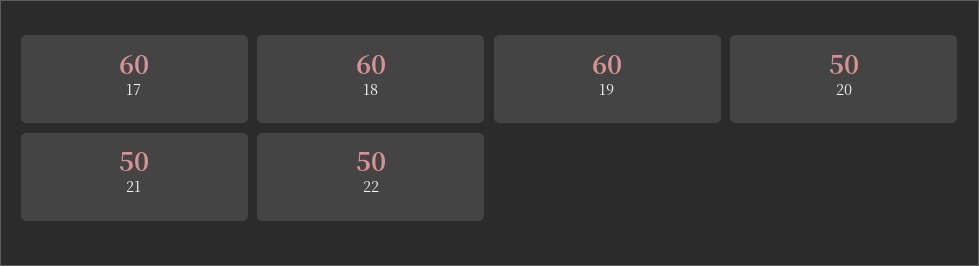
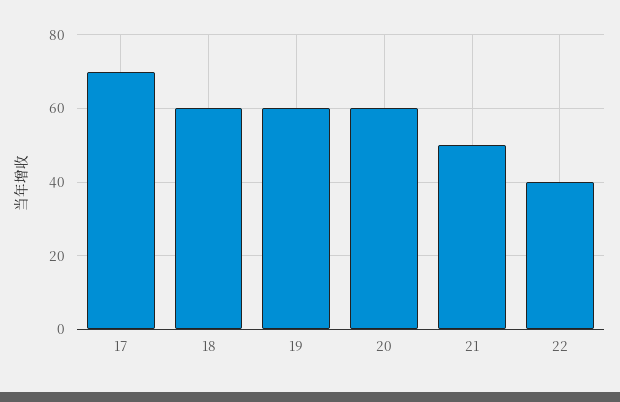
17: 60 -> 70
20: 50 -> 60
22: 50 -> 40

